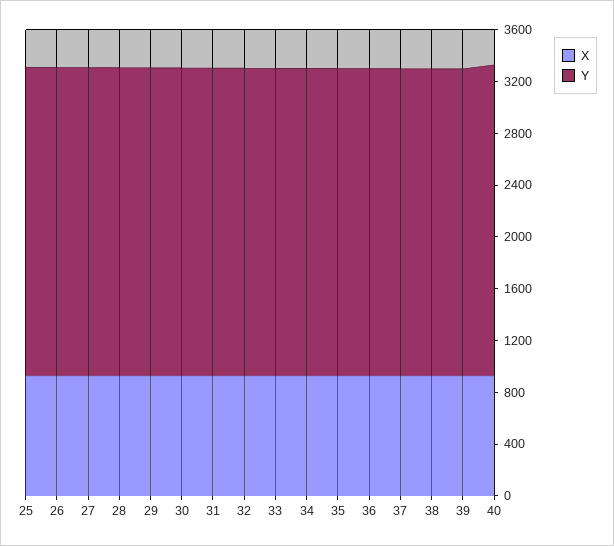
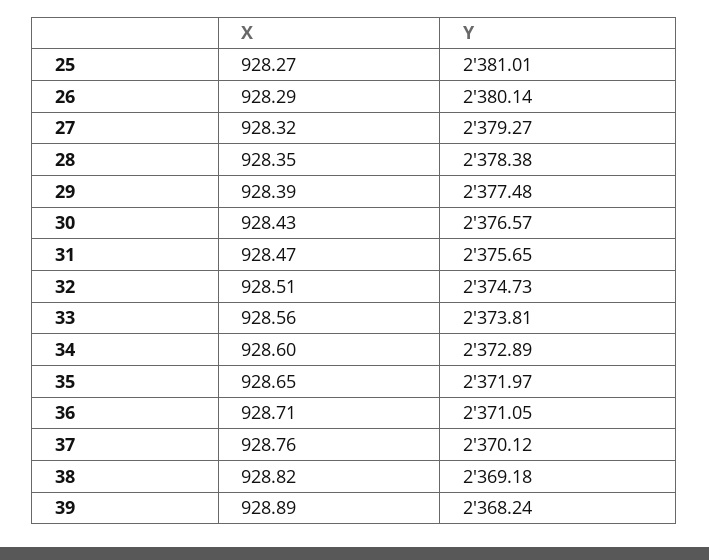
X, 40: 900 -> none
Y, 40: 2400 -> none

